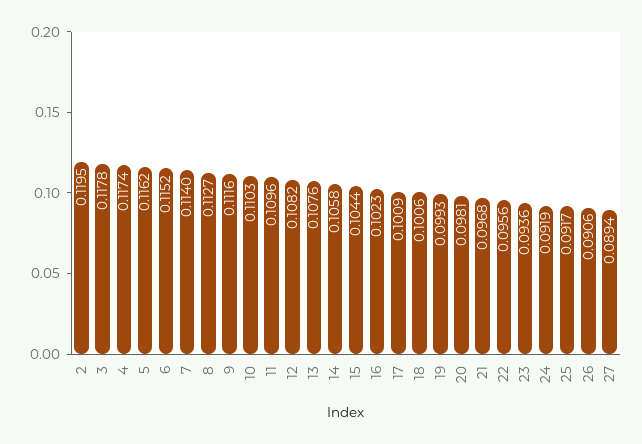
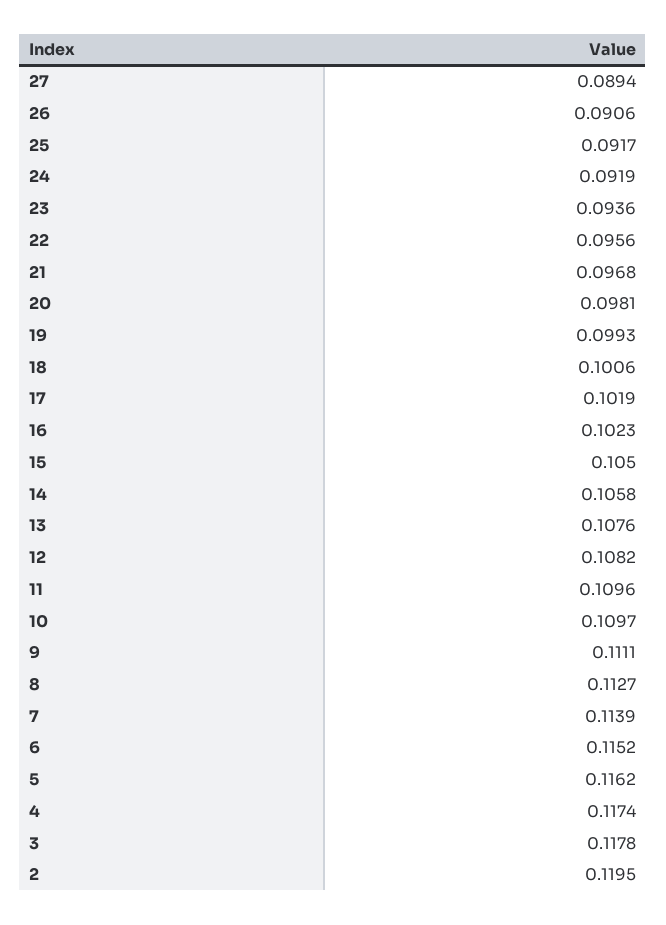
7: 0.114 -> 0.1139
9: 0.1116 -> 0.1111
10: 0.1103 -> 0.1097
15: 0.1044 -> 0.105
17: 0.1009 -> 0.1019

